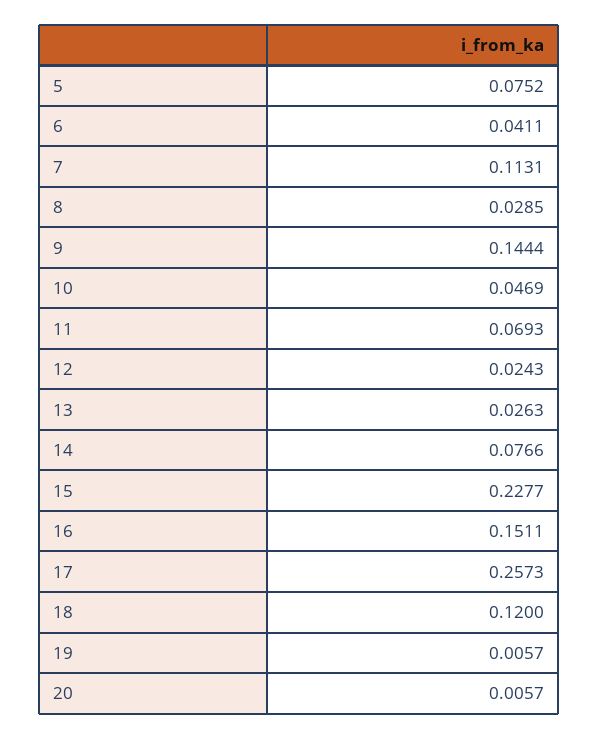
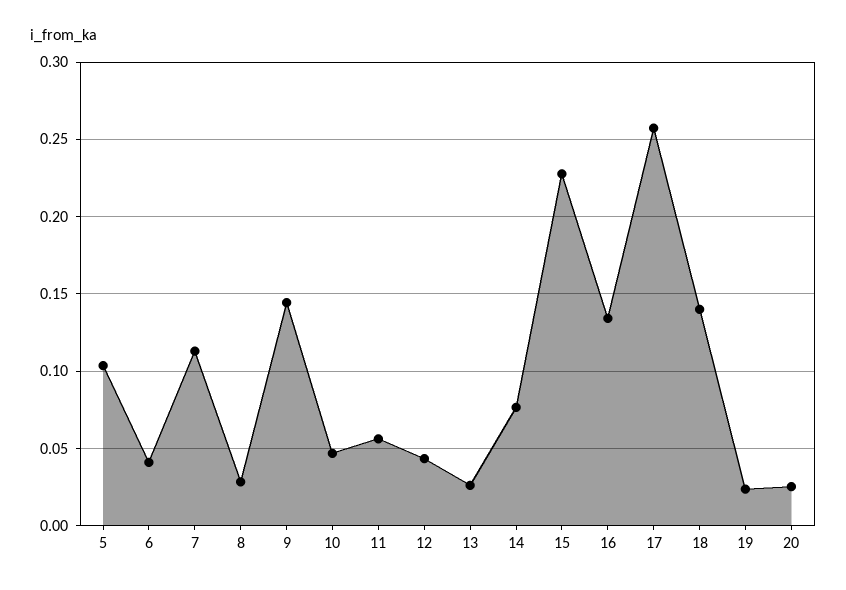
5: 0.0752 -> 0.105
11: 0.0693 -> 0.055
12: 0.0243 -> 0.045
16: 0.1511 -> 0.135
18: 0.12 -> 0.14
19: 0.0057 -> 0.025
20: 0.0057 -> 0.025

